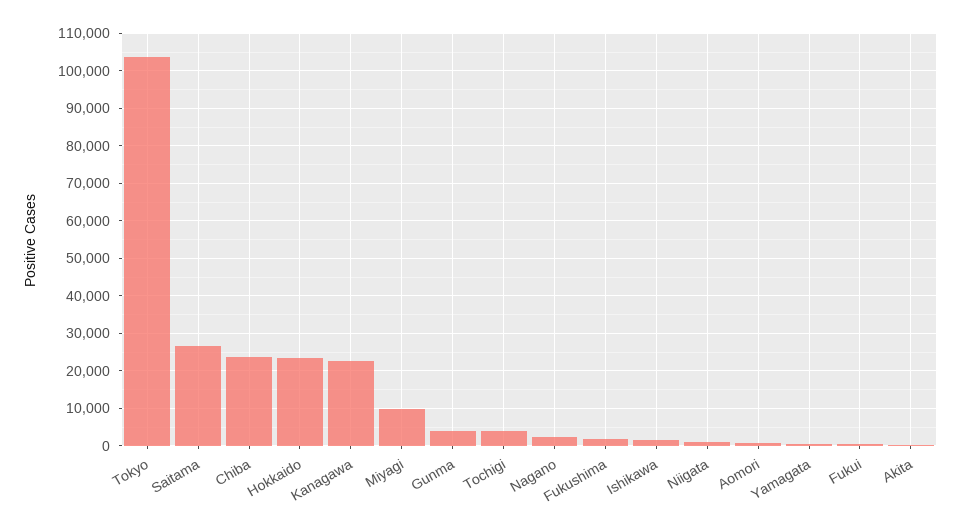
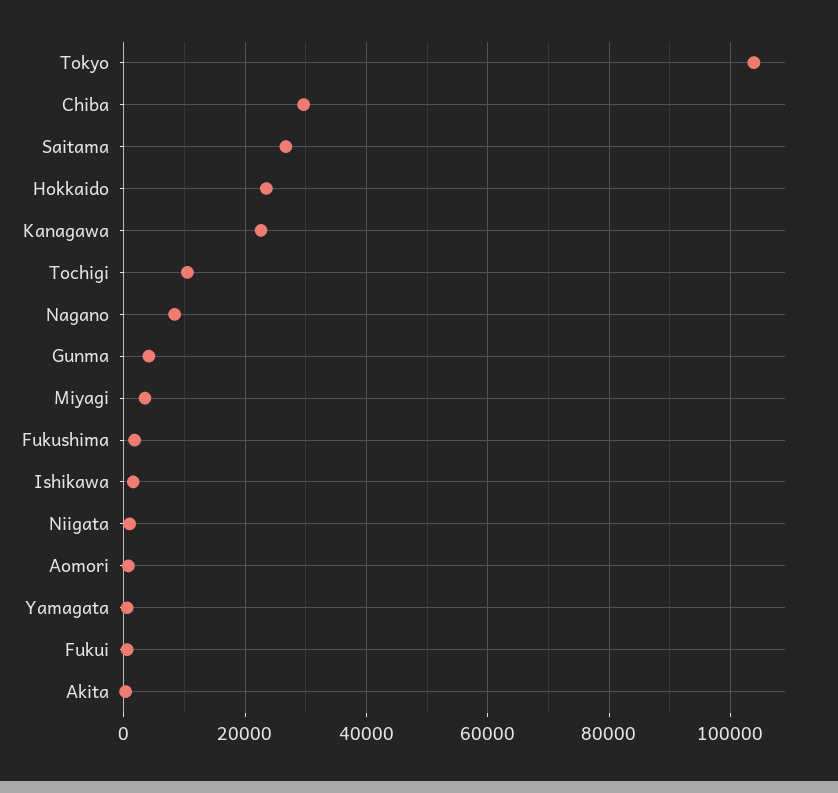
Chiba: 24000 -> 30000
Miyagi: 10000 -> 4000
Tochigi: 4000 -> 10000
Nagano: 2000 -> 8000

